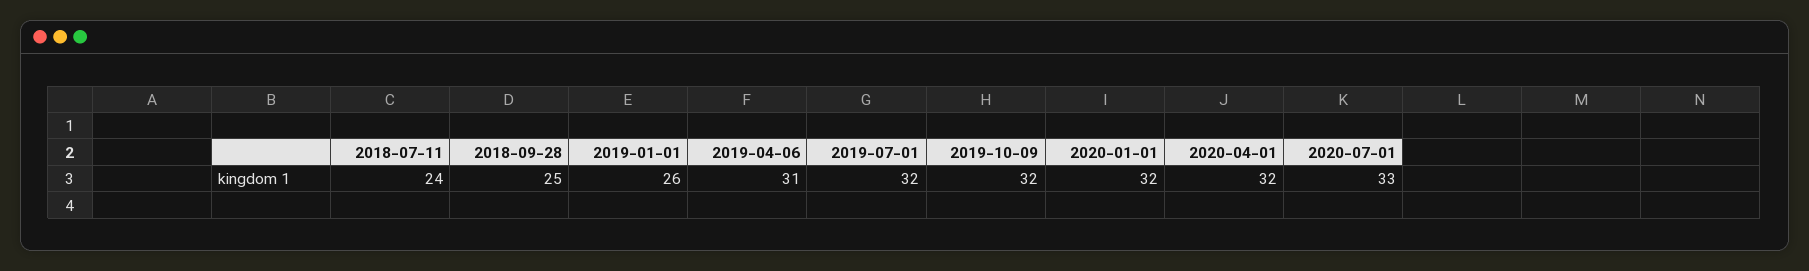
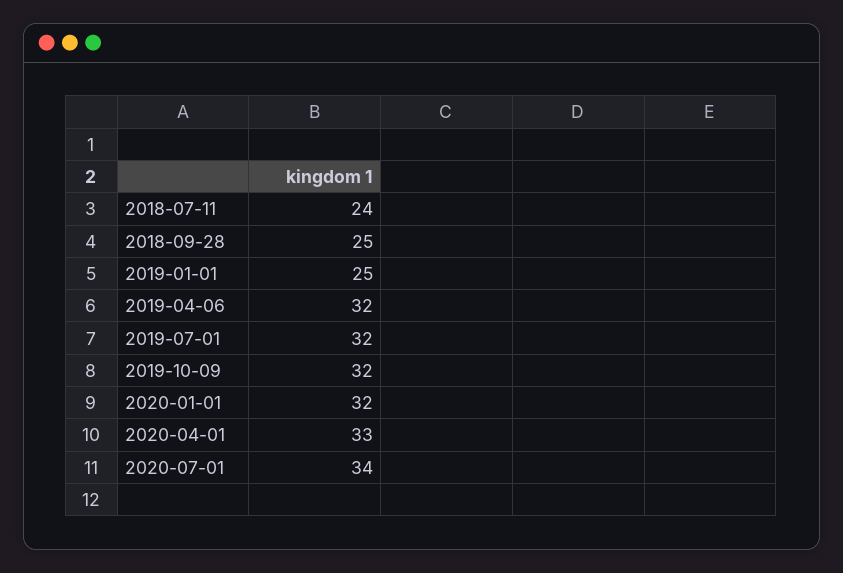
2019-01-01: 26 -> 25
2019-04-06: 31 -> 32
2020-04-01: 32 -> 33
2020-07-01: 33 -> 34

